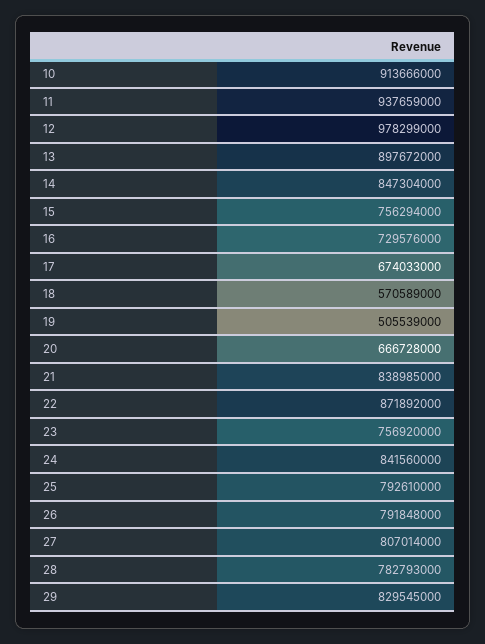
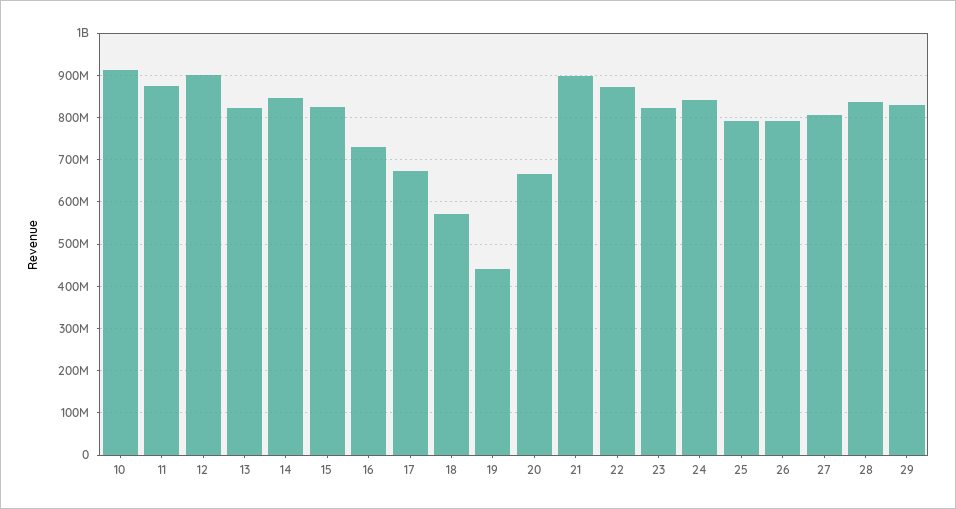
11: 937659000 -> 880000000
12: 978299000 -> 900000000
13: 897672000 -> 820000000
15: 756294000 -> 820000000
19: 505539000 -> 440000000
21: 838985000 -> 900000000
23: 756920000 -> 820000000
28: 782793000 -> 840000000

